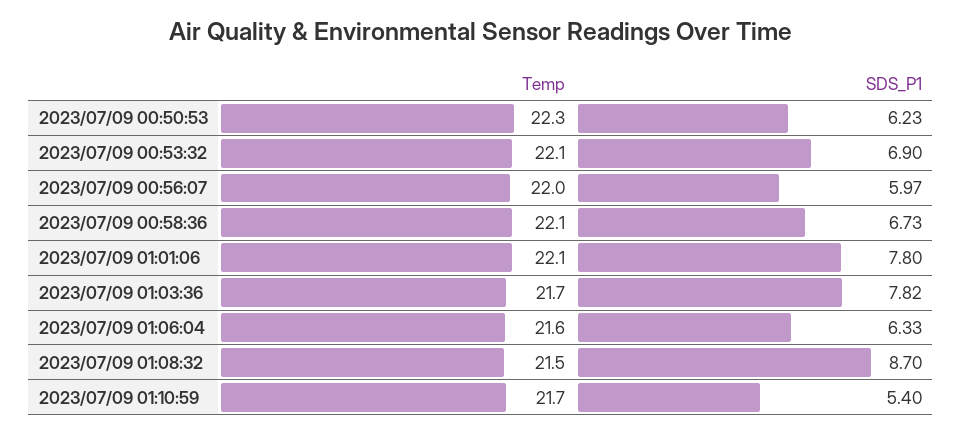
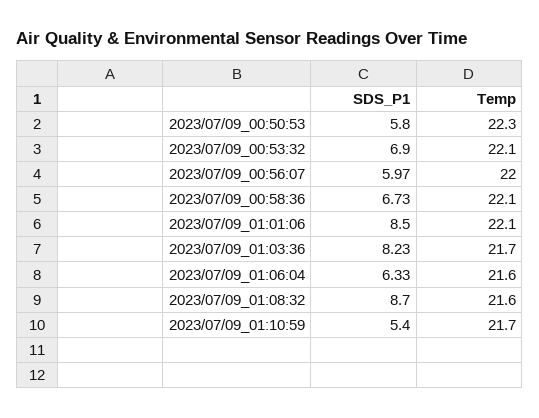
SDS_P1, 2023/07/09 00:50:53: 6.23 -> 5.8
SDS_P1, 2023/07/09 01:01:06: 7.8 -> 8.5
SDS_P1, 2023/07/09 01:03:36: 7.82 -> 8.23
Temp, 2023/07/09 01:08:32: 21.5 -> 21.6

